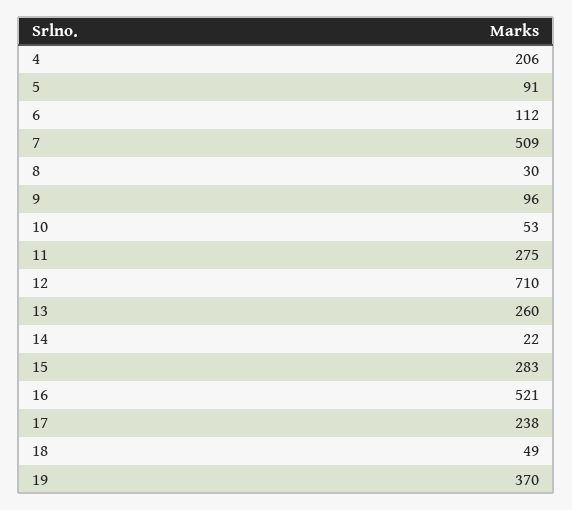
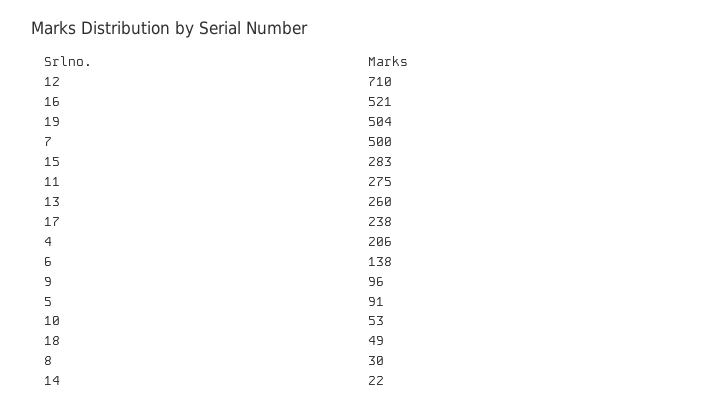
6: 112 -> 138
7: 509 -> 500
19: 370 -> 504

